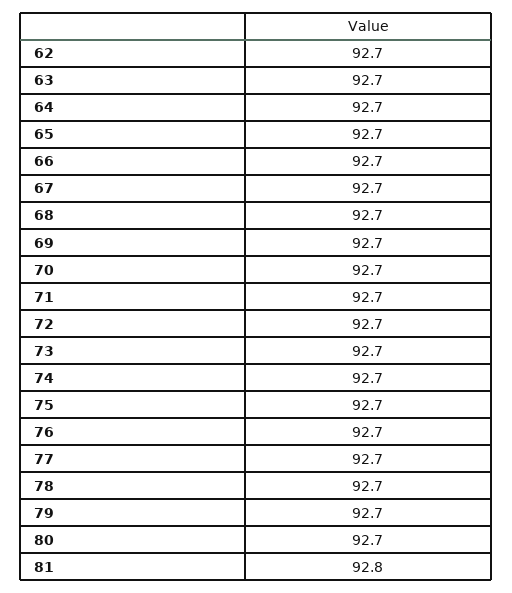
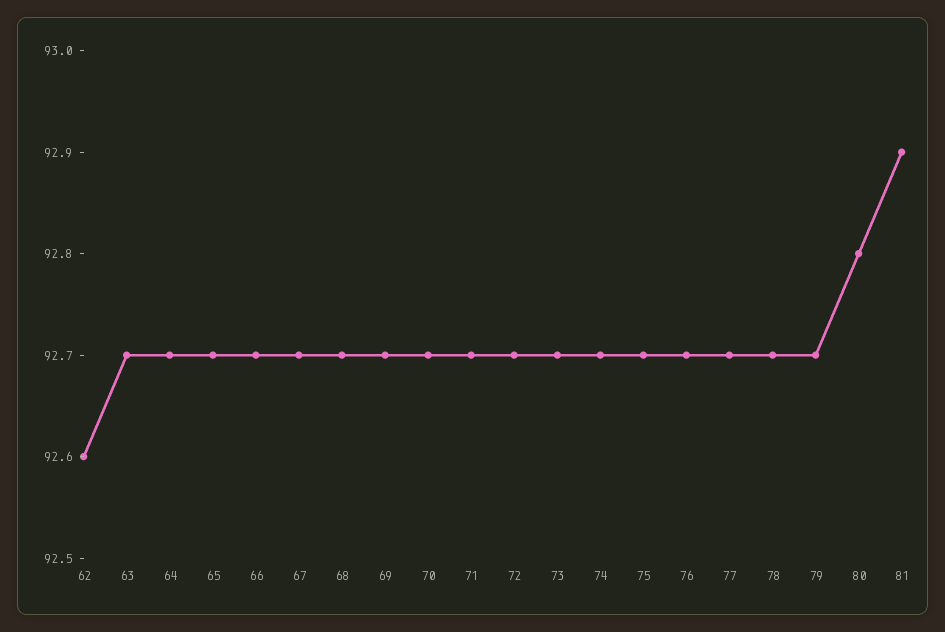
62: 92.7 -> 92.6
80: 92.7 -> 92.8
81: 92.8 -> 92.9

